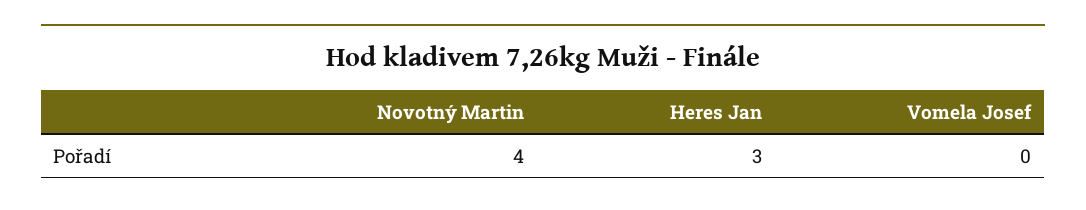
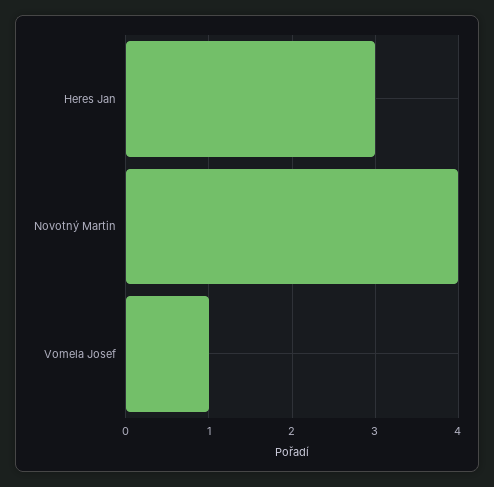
Vomela Josef: 0 -> 1

